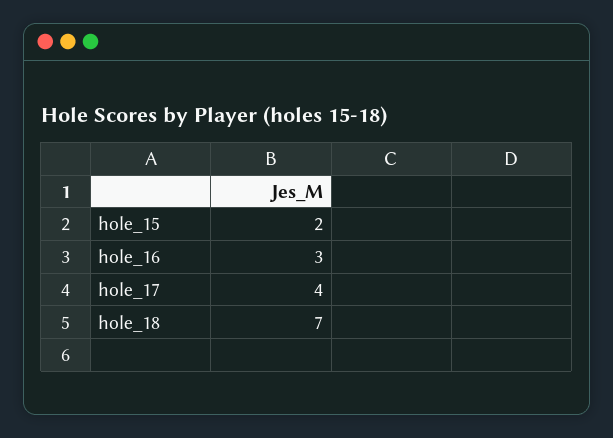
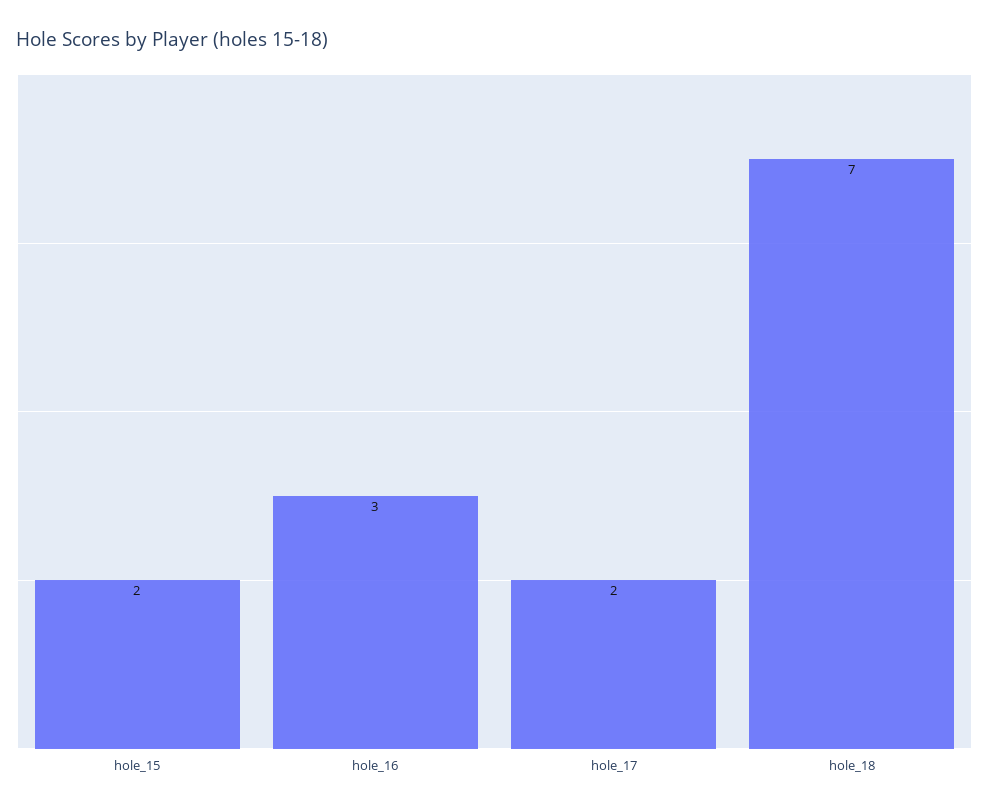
hole_17: 4 -> 2

